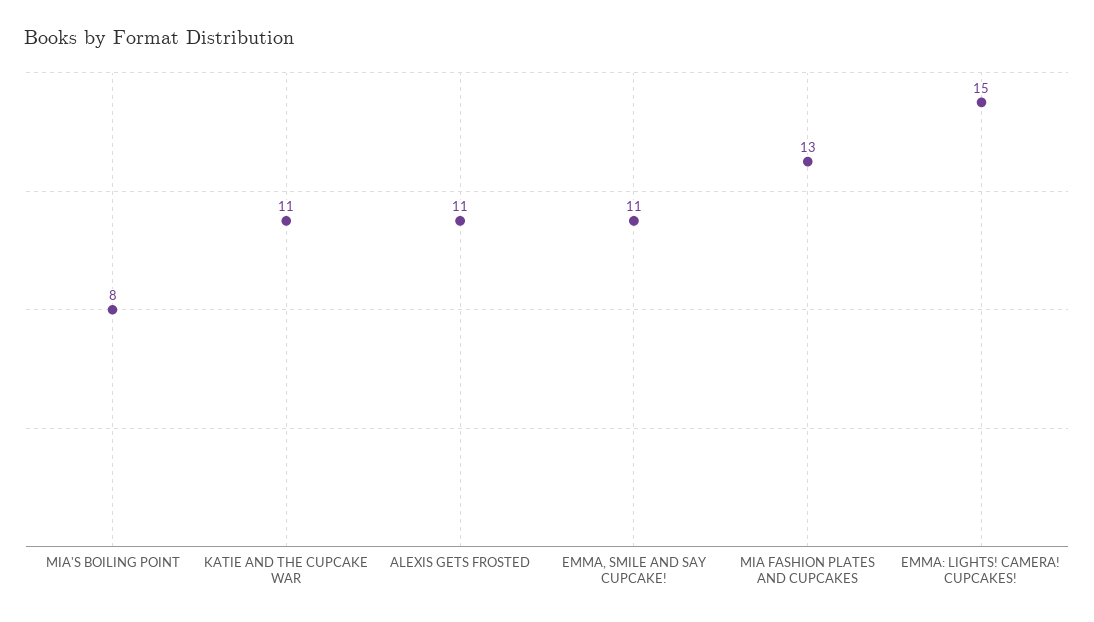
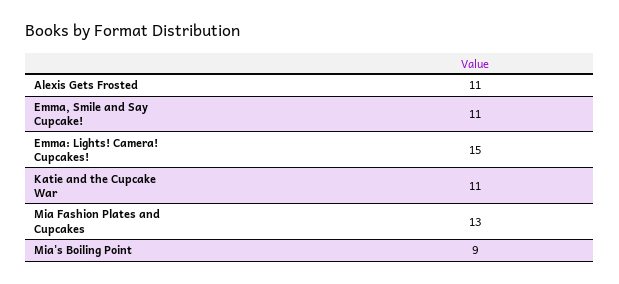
MIA'S BOILING POINT: 8 -> 9

